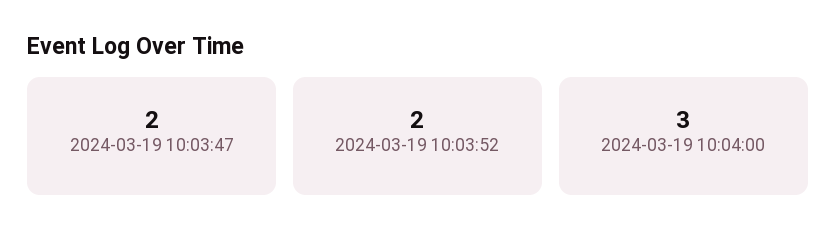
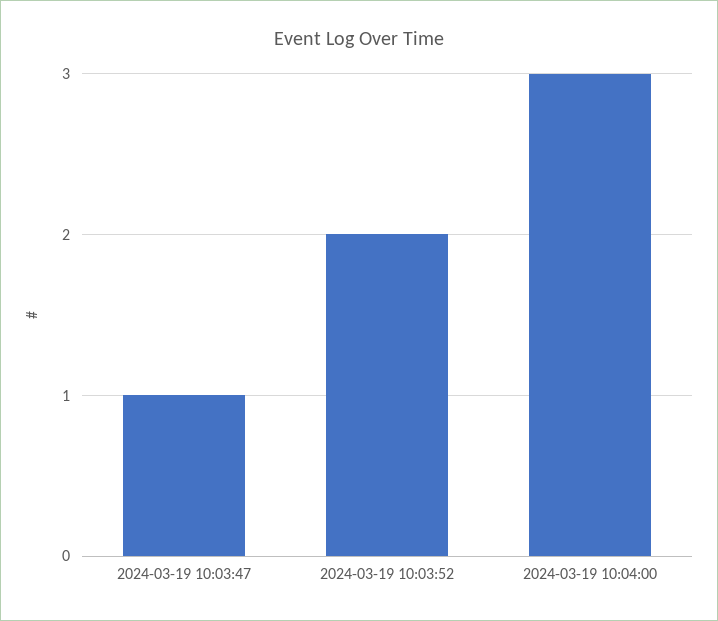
2024-03-19 10:03:47: 2 -> 1

